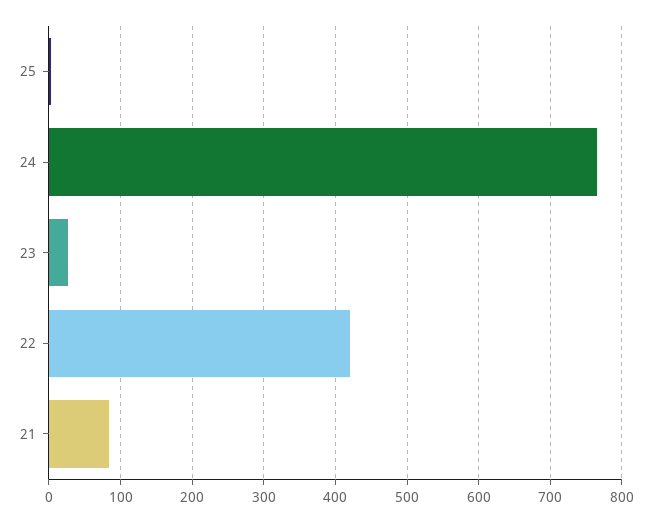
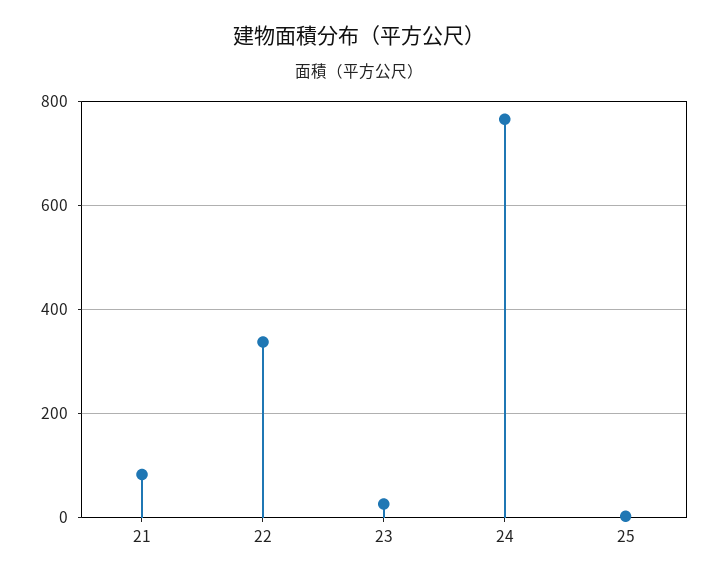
22: 420 -> 340

